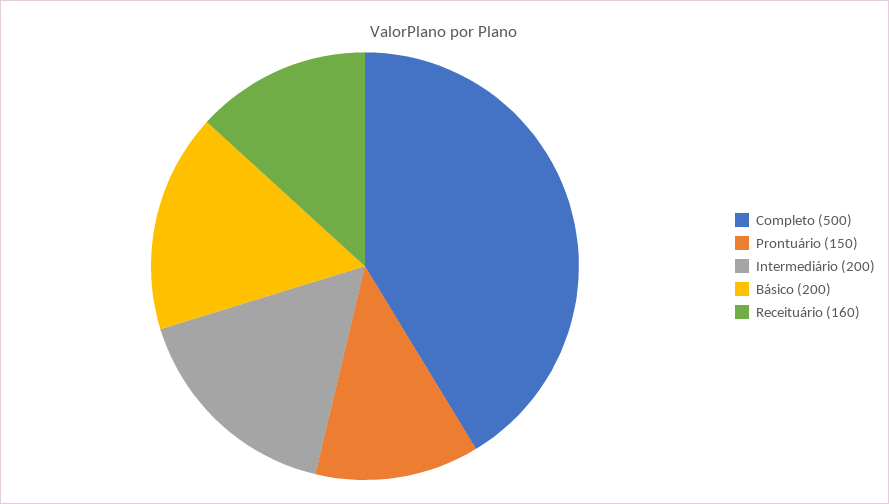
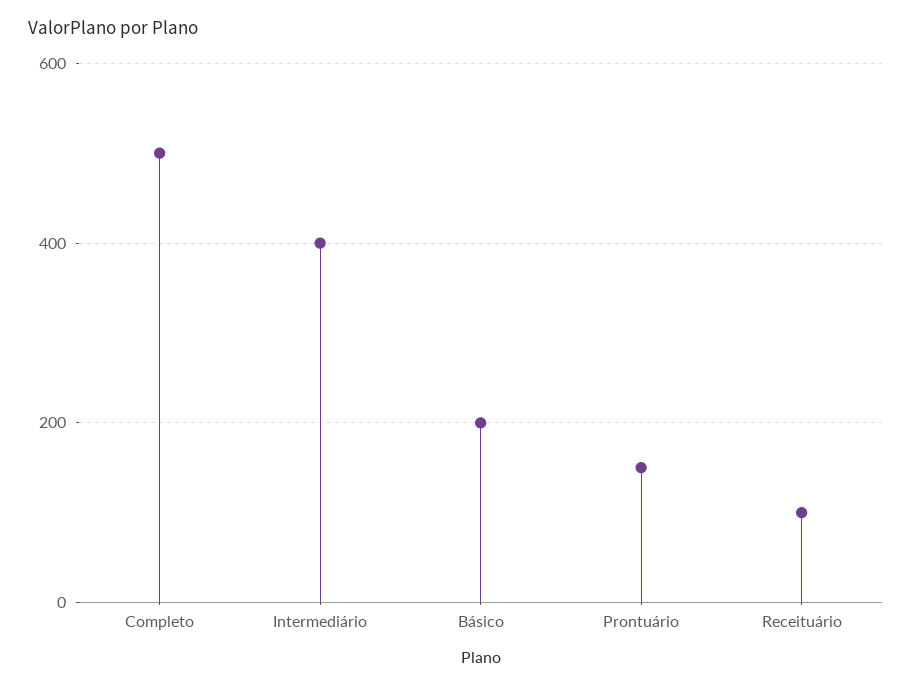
Intermediário: 200 -> 400
Receituário: 160 -> 100

